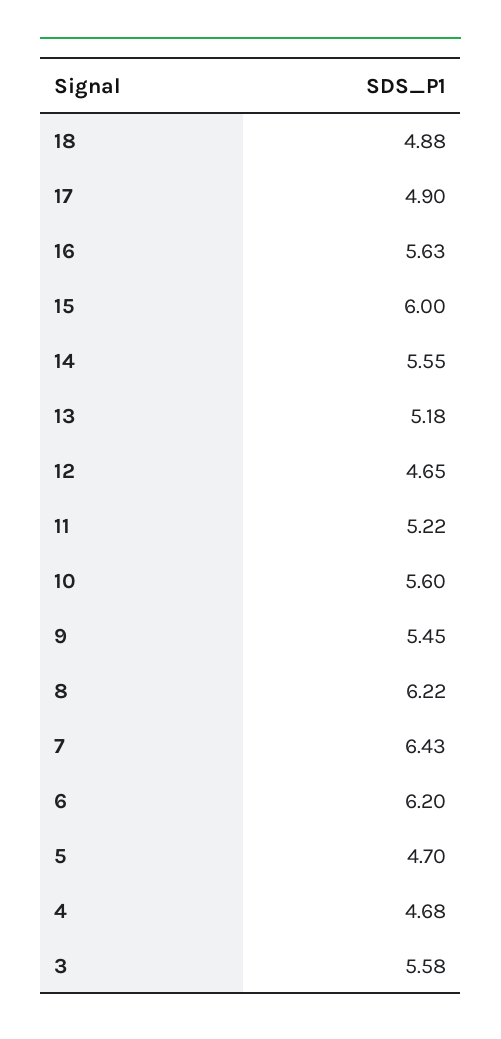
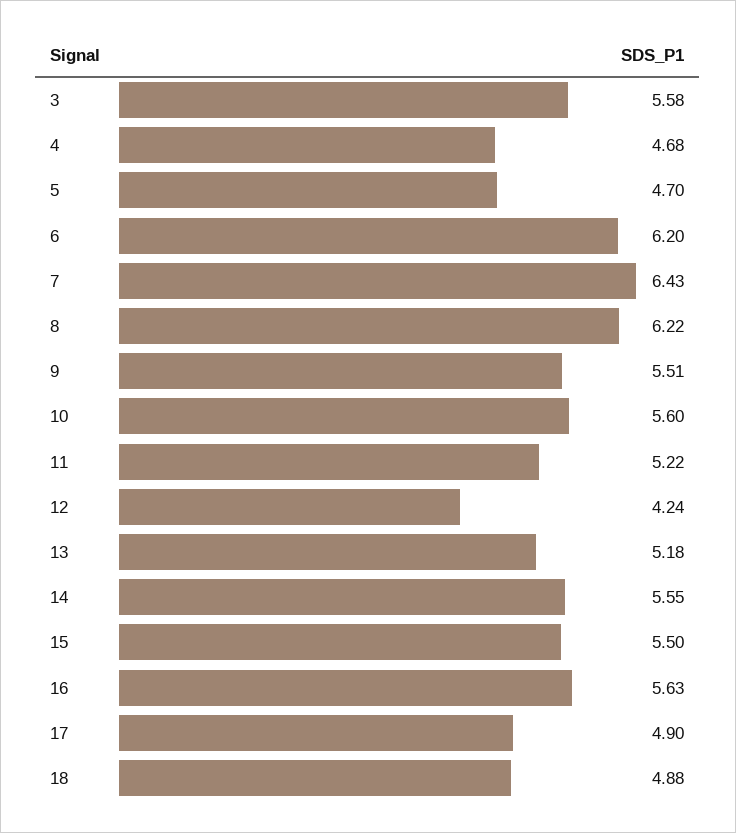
15: 6 -> 5.5
12: 4.65 -> 4.24
9: 5.45 -> 5.51

